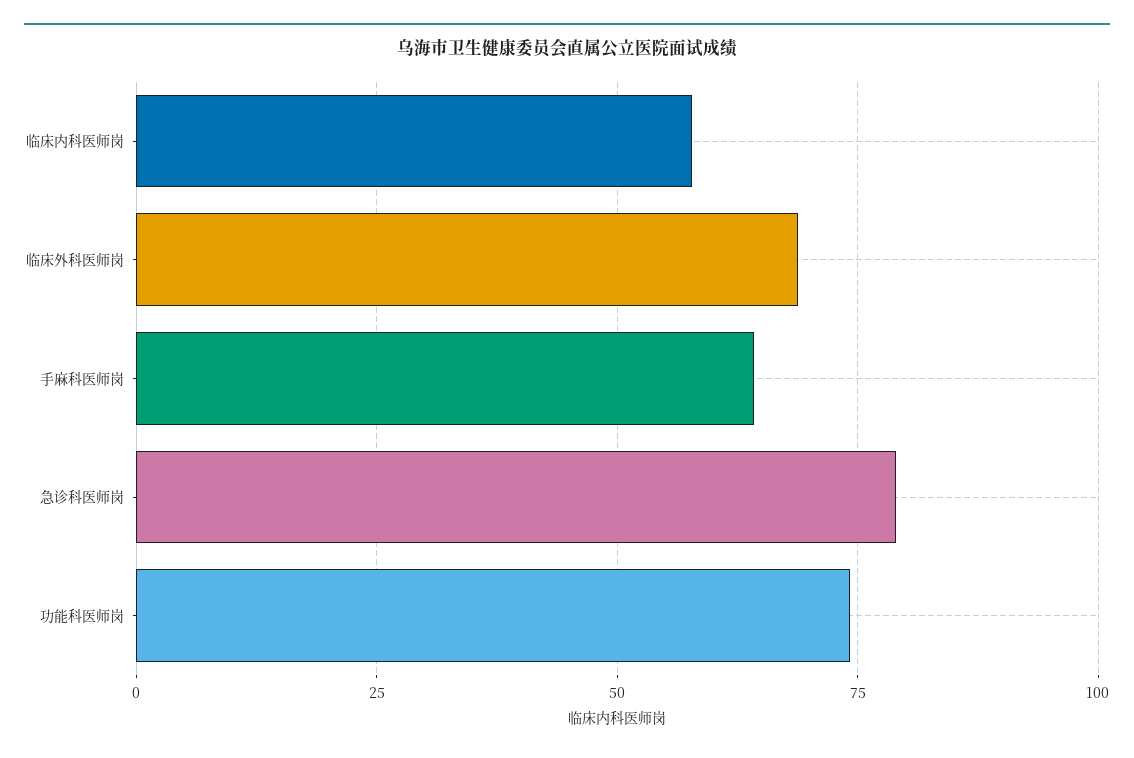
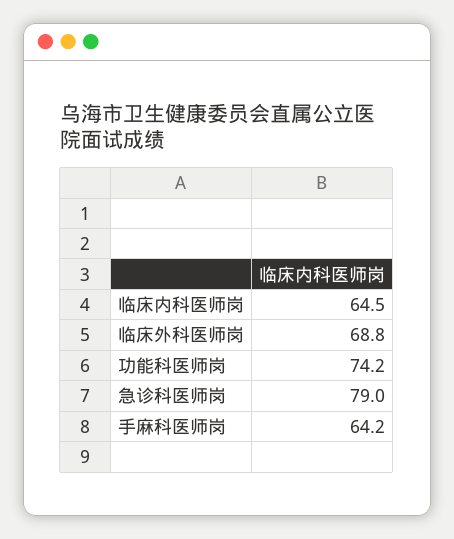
临床内科医师岗: 57.5 -> 64.5

